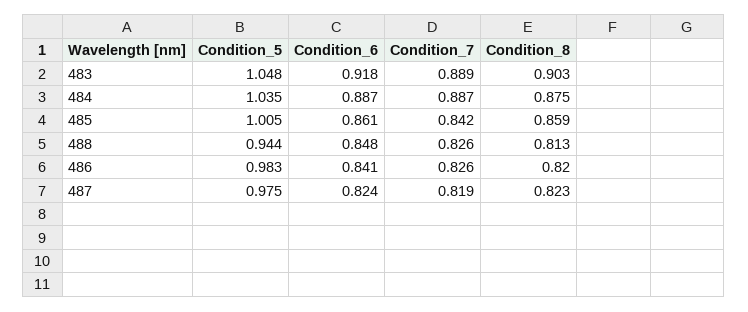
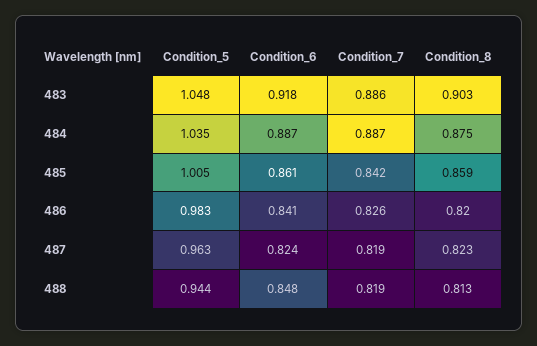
Condition_7, 483: 0.889 -> 0.886
Condition_7, 488: 0.826 -> 0.819
Condition_5, 487: 0.975 -> 0.963

